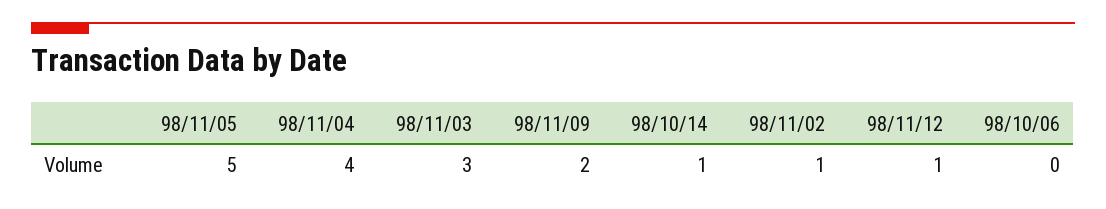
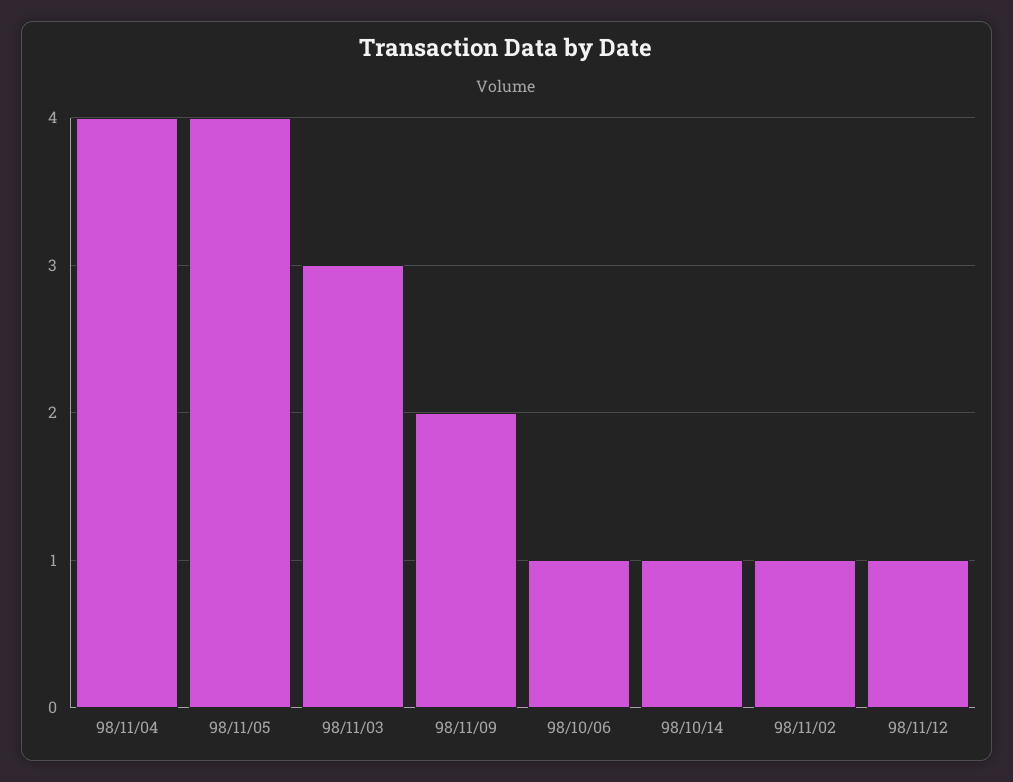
98/11/05: 5 -> 4
98/10/06: 0 -> 1

